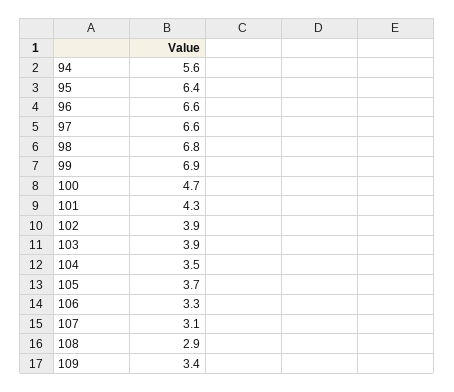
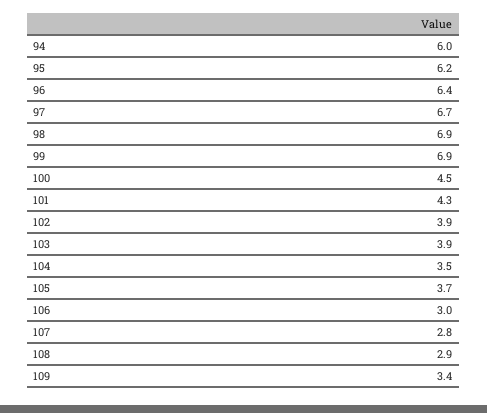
94: 5.6 -> 6
95: 6.4 -> 6.2
96: 6.6 -> 6.4
97: 6.6 -> 6.7
98: 6.8 -> 6.9
100: 4.7 -> 4.5
106: 3.3 -> 3
107: 3.1 -> 2.8

